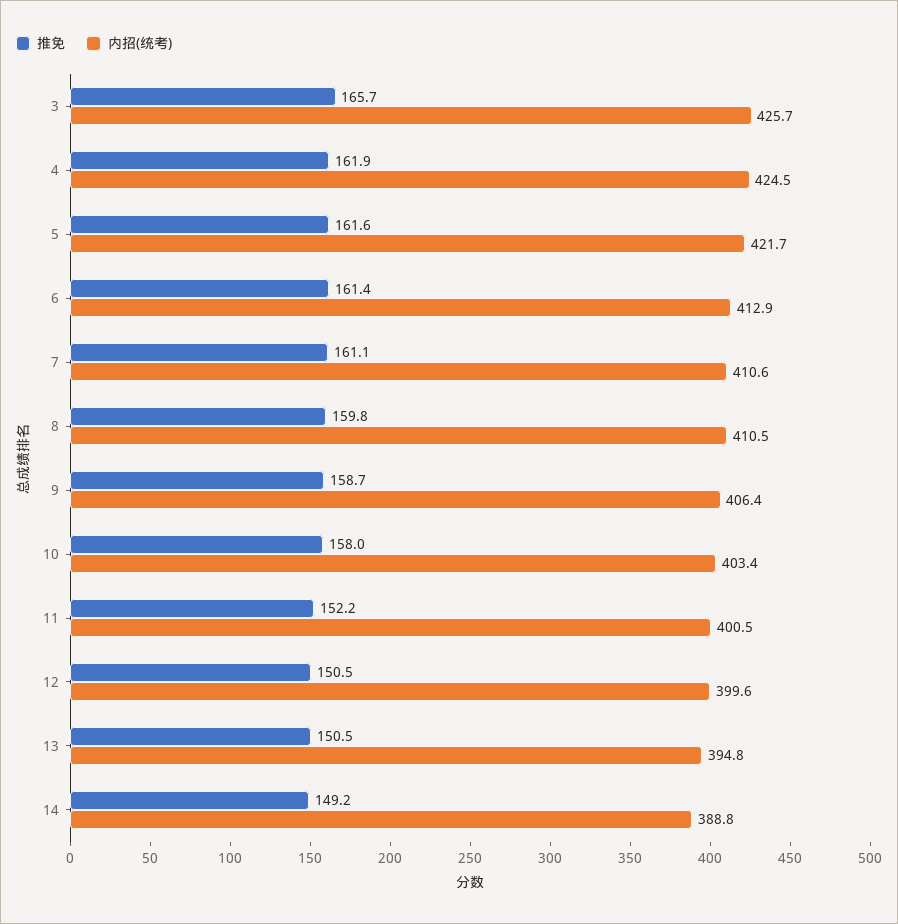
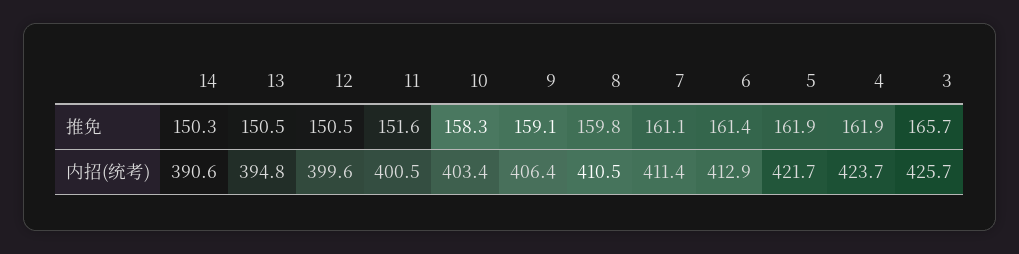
内招(统考), 4: 424.5 -> 423.7
推免, 5: 161.6 -> 161.9
内招(统考), 7: 410.6 -> 411.4
推免, 9: 158.7 -> 159.1
推免, 10: 158 -> 158.3
推免, 11: 152.2 -> 151.6
推免, 14: 149.2 -> 150.3
内招(统考), 14: 388.8 -> 390.6

